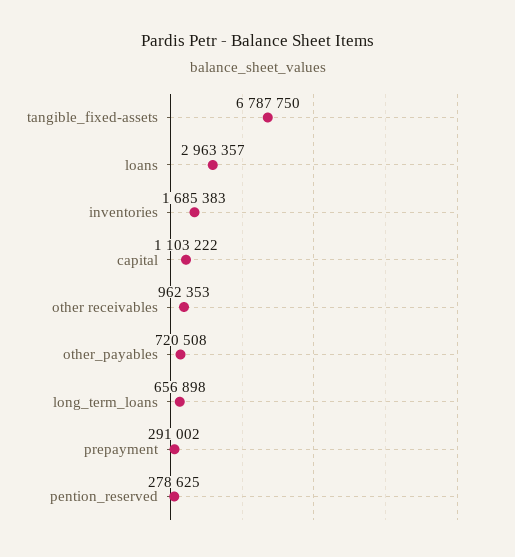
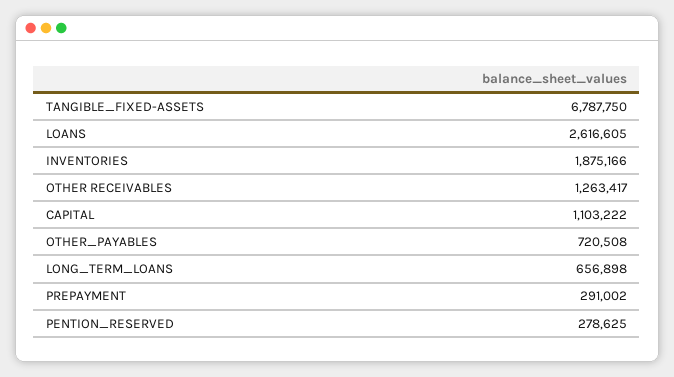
loans: 2963357 -> 2616605
inventories: 1685383 -> 1875166
other receivables: 962353 -> 1263417

